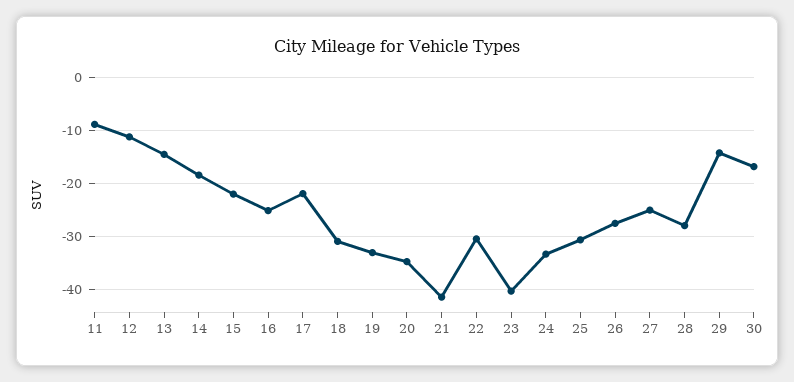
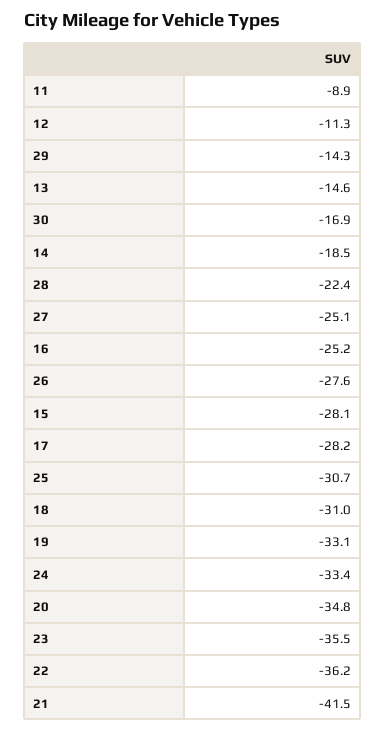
15: -22 -> -28.1
17: -22 -> -28.2
22: -30 -> -36.2
23: -40 -> -35.5
28: -28 -> -22.4

